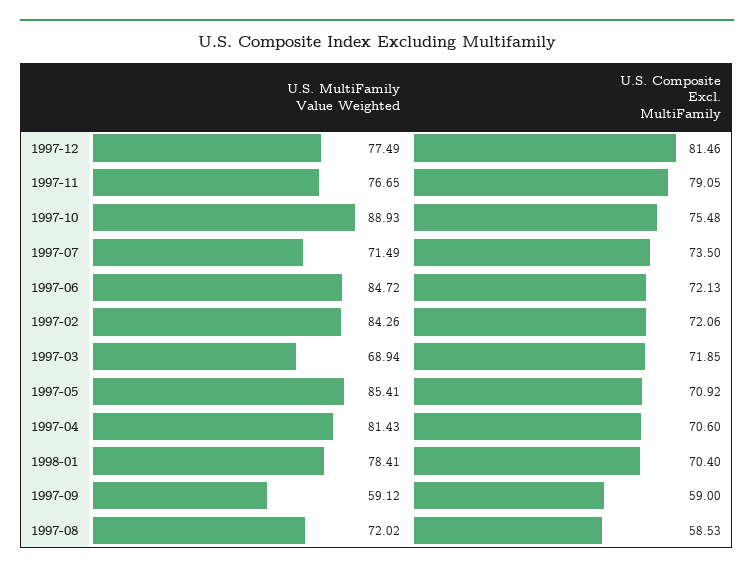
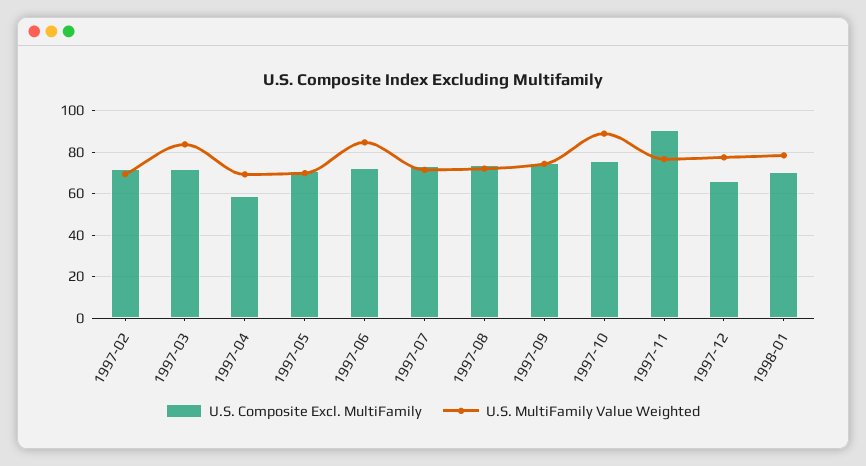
U.S. Composite Excl. MultiFamily, 1997-12: 81.46 -> 65
U.S. Composite Excl. MultiFamily, 1997-11: 79.05 -> 90
U.S. MultiFamily Value Weighted, 1997-02: 84.26 -> 70
U.S. MultiFamily Value Weighted, 1997-03: 68.94 -> 85
U.S. MultiFamily Value Weighted, 1997-05: 85.41 -> 70
U.S. MultiFamily Value Weighted, 1997-04: 81.43 -> 70
U.S. Composite Excl. MultiFamily, 1997-04: 70.6 -> 60
U.S. MultiFamily Value Weighted, 1997-09: 59.12 -> 75
U.S. Composite Excl. MultiFamily, 1997-09: 59 -> 75
U.S. Composite Excl. MultiFamily, 1997-08: 58.53 -> 75

